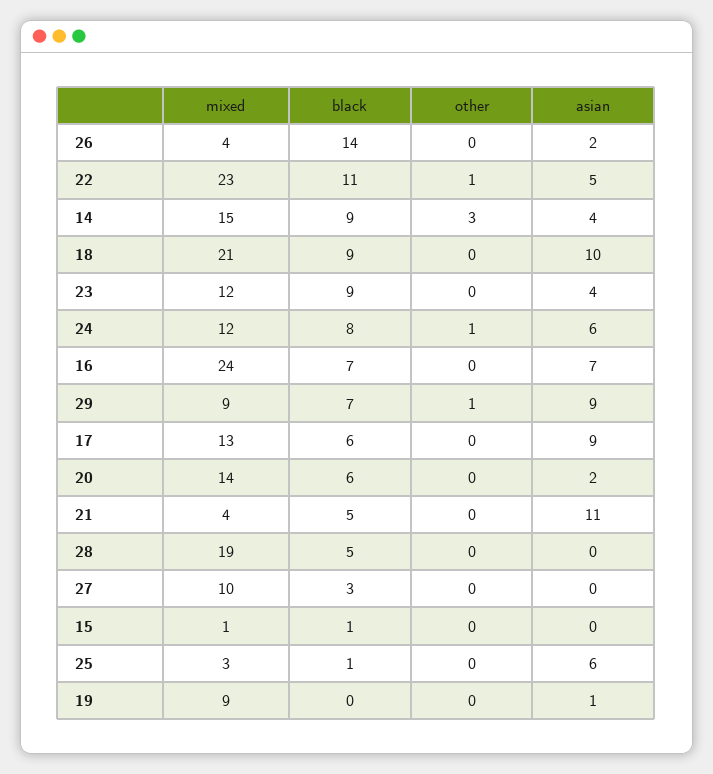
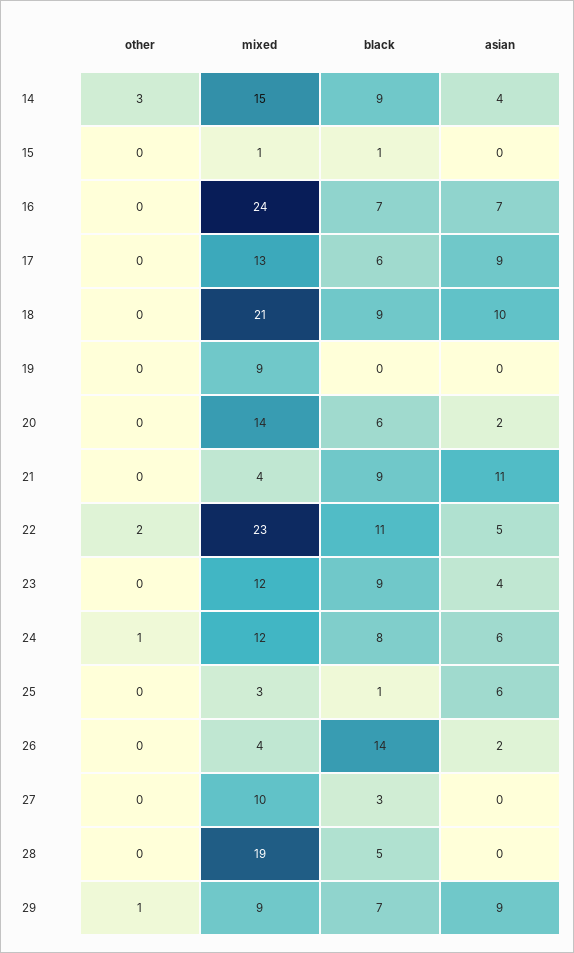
other, 22: 1 -> 2
black, 21: 5 -> 9
asian, 19: 1 -> 0

